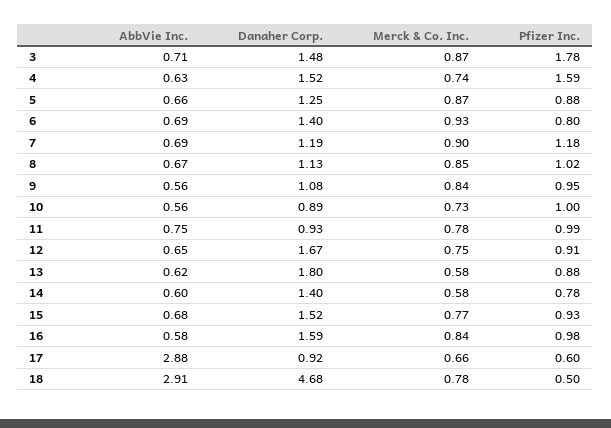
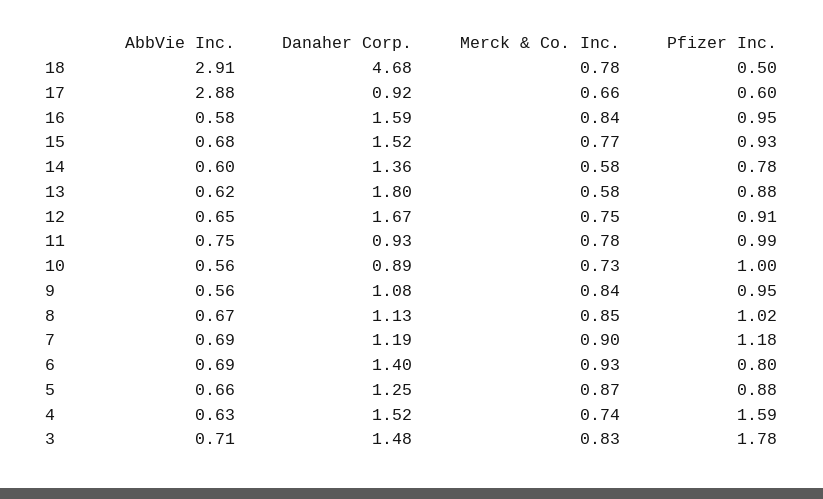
Merck & Co. Inc., 3: 0.87 -> 0.83
Danaher Corp., 14: 1.4 -> 1.36
Pfizer Inc., 16: 0.98 -> 0.95

